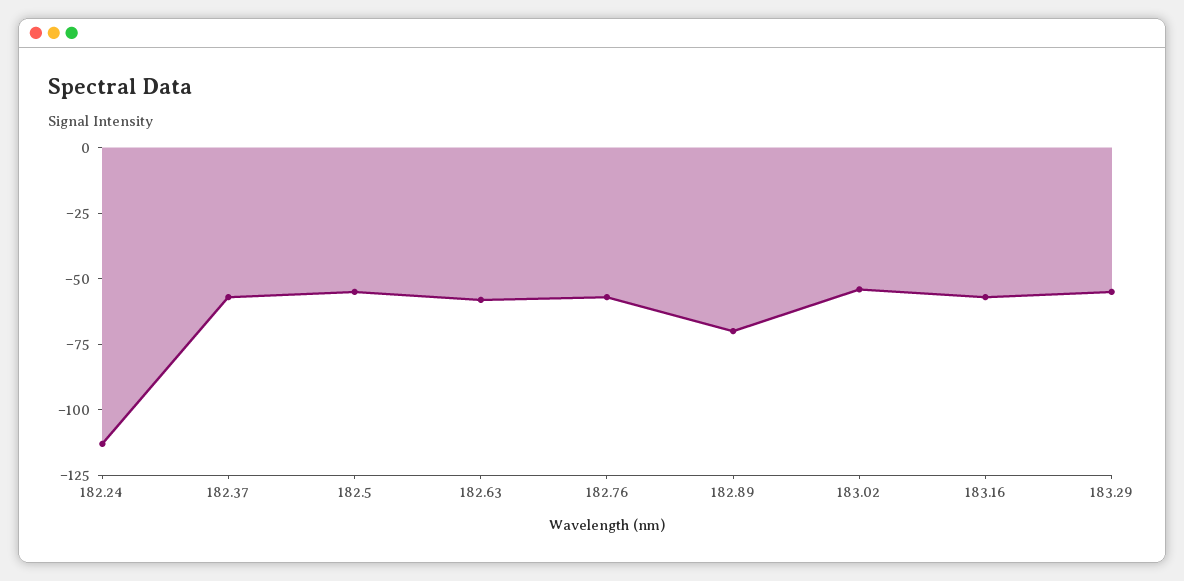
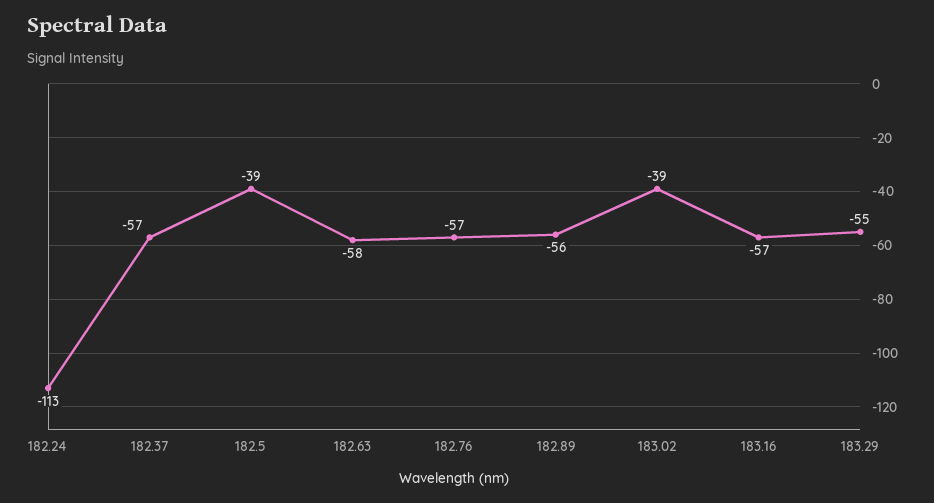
182.5: -55 -> -39
182.89: -70 -> -56
183.02: -55 -> -39

